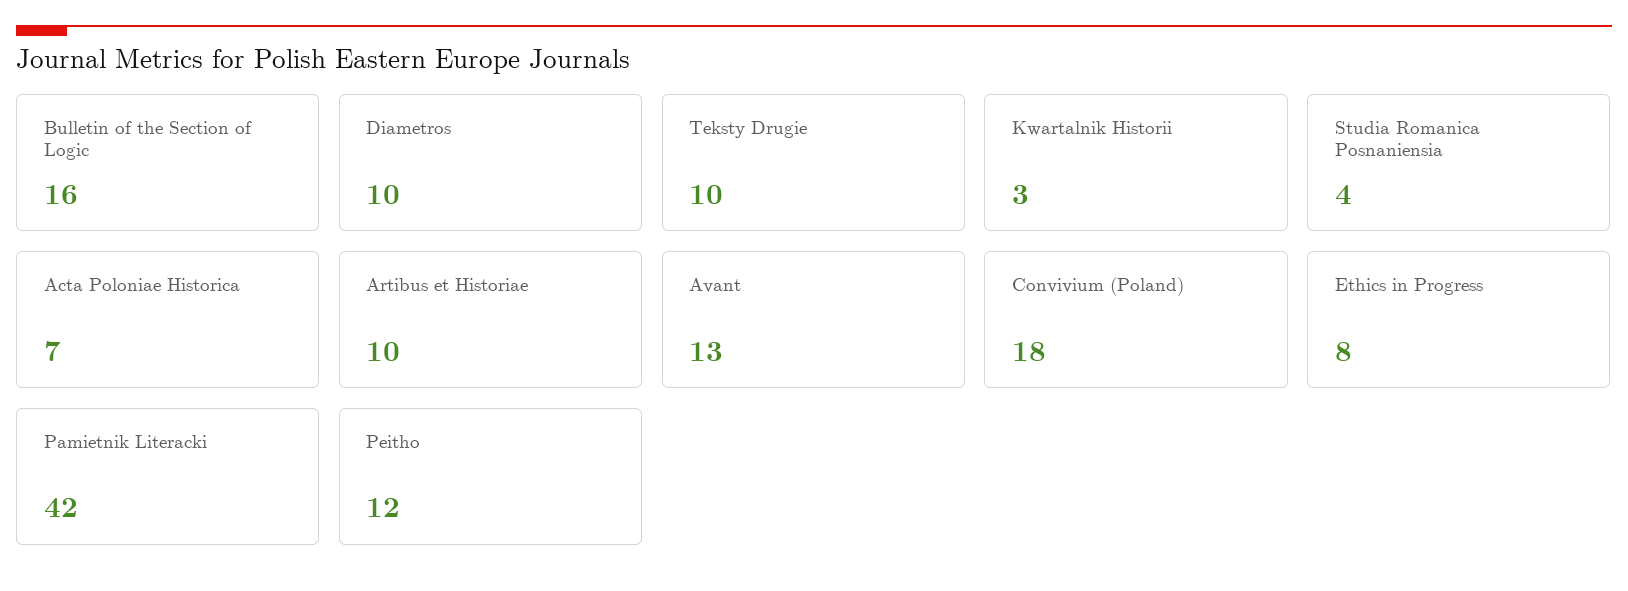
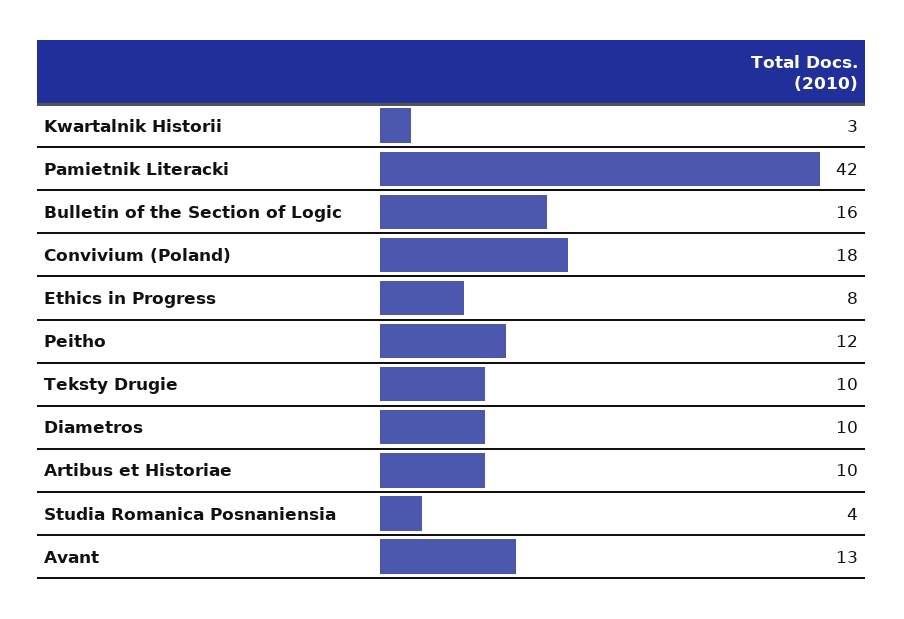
Acta Poloniae Historica: 7 -> none

